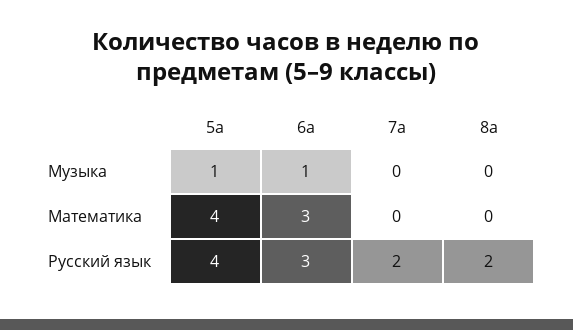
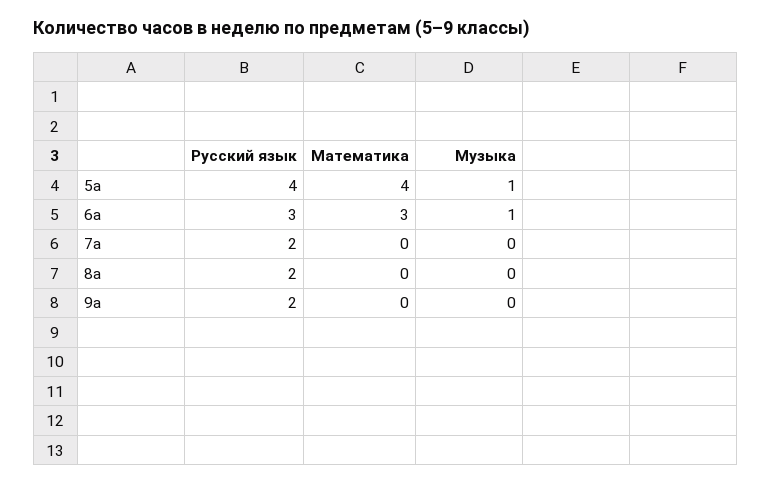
9а, Русский язык: none -> 2
9а, Математика: none -> 0
9а, Музыка: none -> 0

